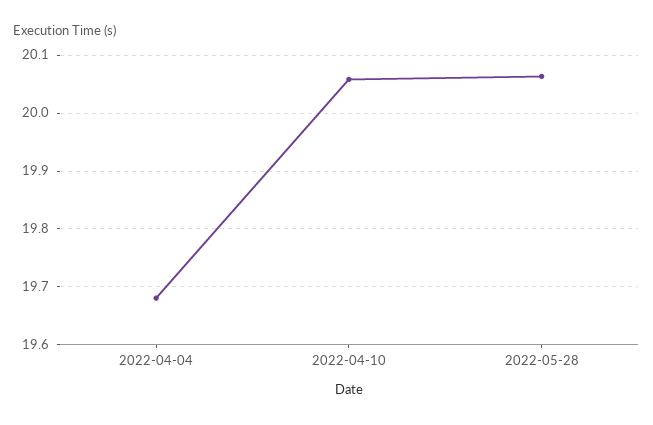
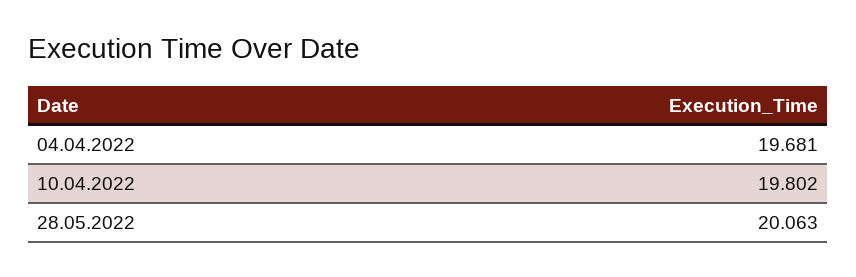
2022-04-10: 20.06 -> 19.802

